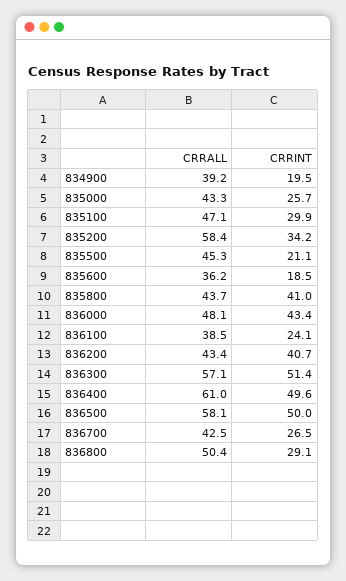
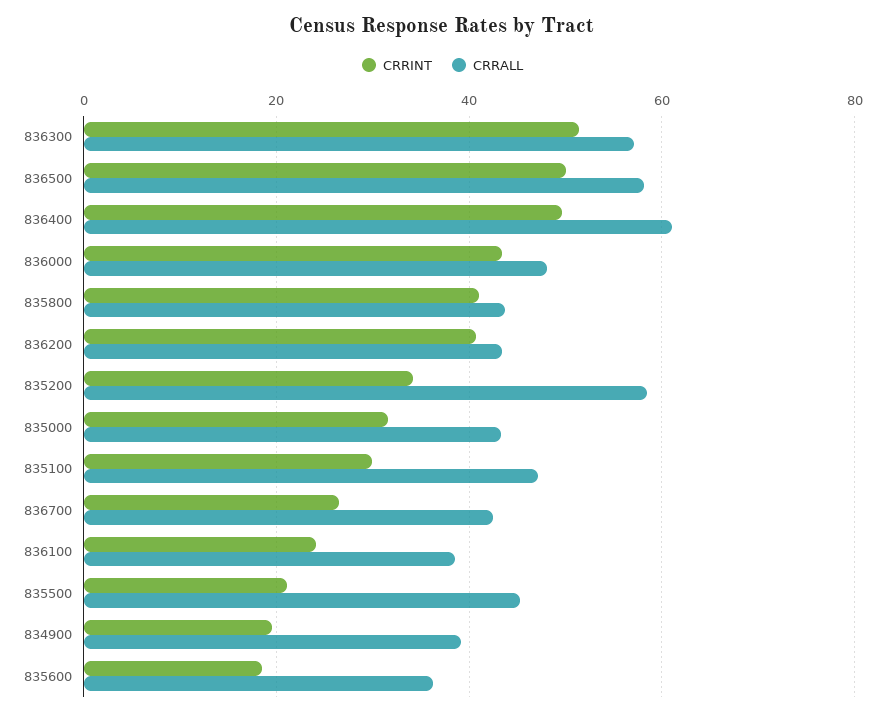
CRRINT, 835000: 25.7 -> 32
CRRALL, 836800: 50.4 -> none
CRRINT, 836800: 29.1 -> none

